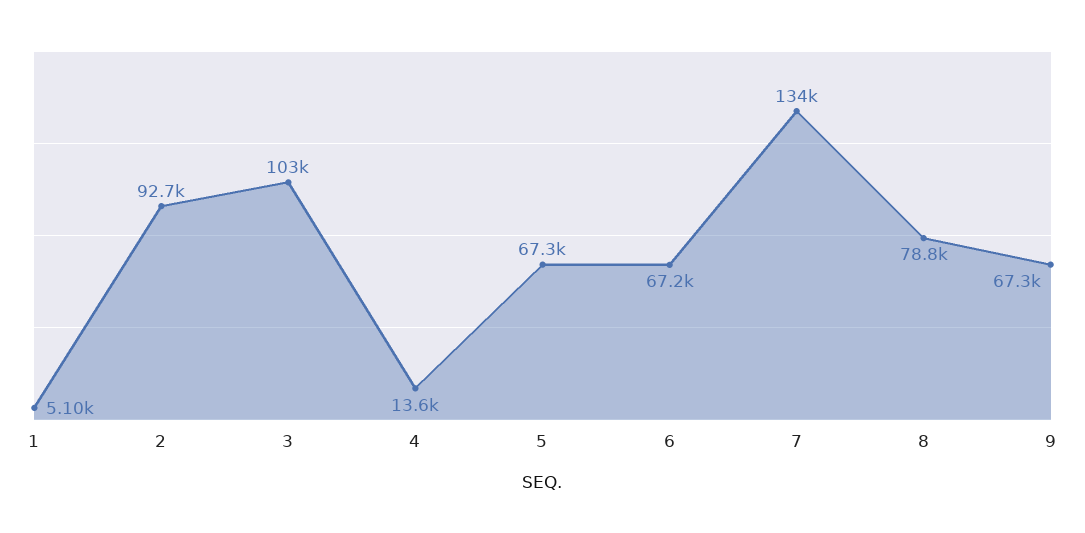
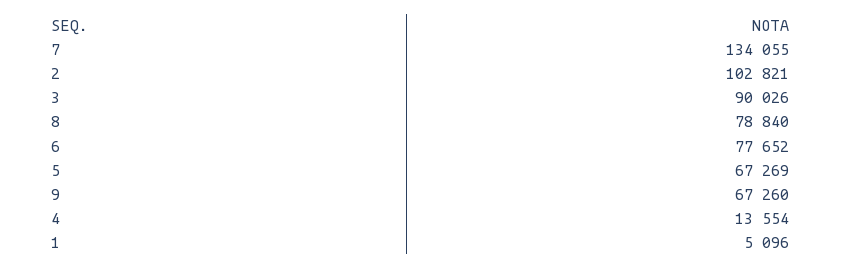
2: 92700 -> 102821
3: 103000 -> 90026
6: 67200 -> 77652

